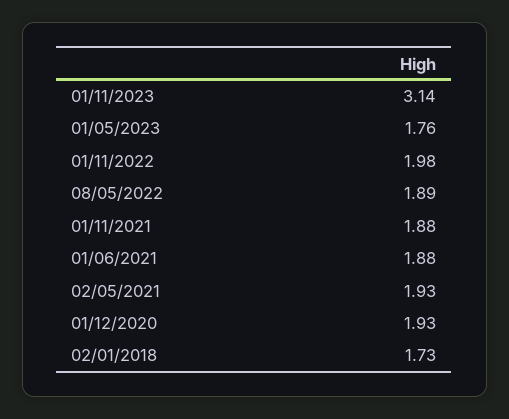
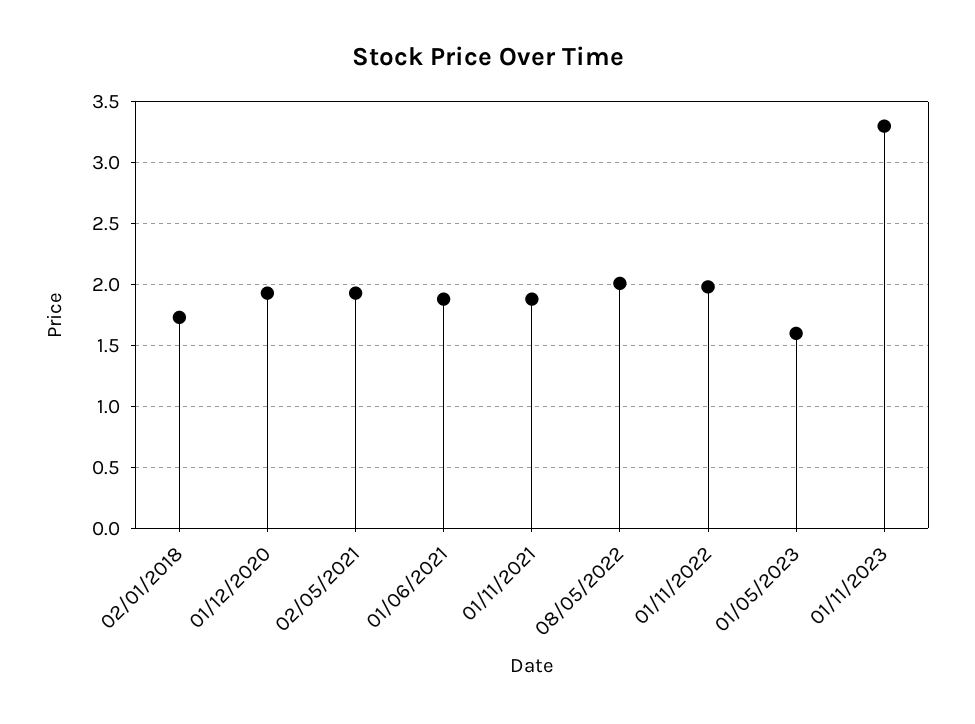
01/11/2023: 3.14 -> 3.3
01/05/2023: 1.76 -> 1.6
08/05/2022: 1.89 -> 2

